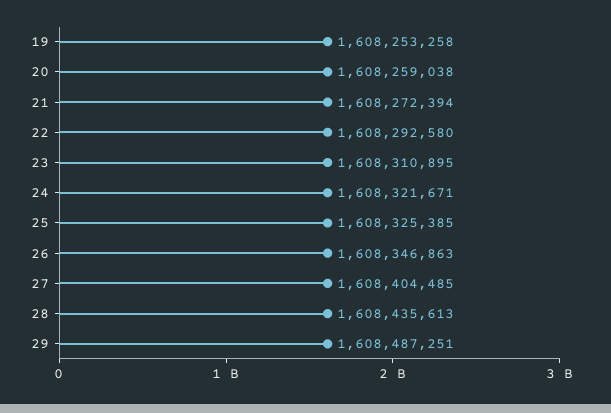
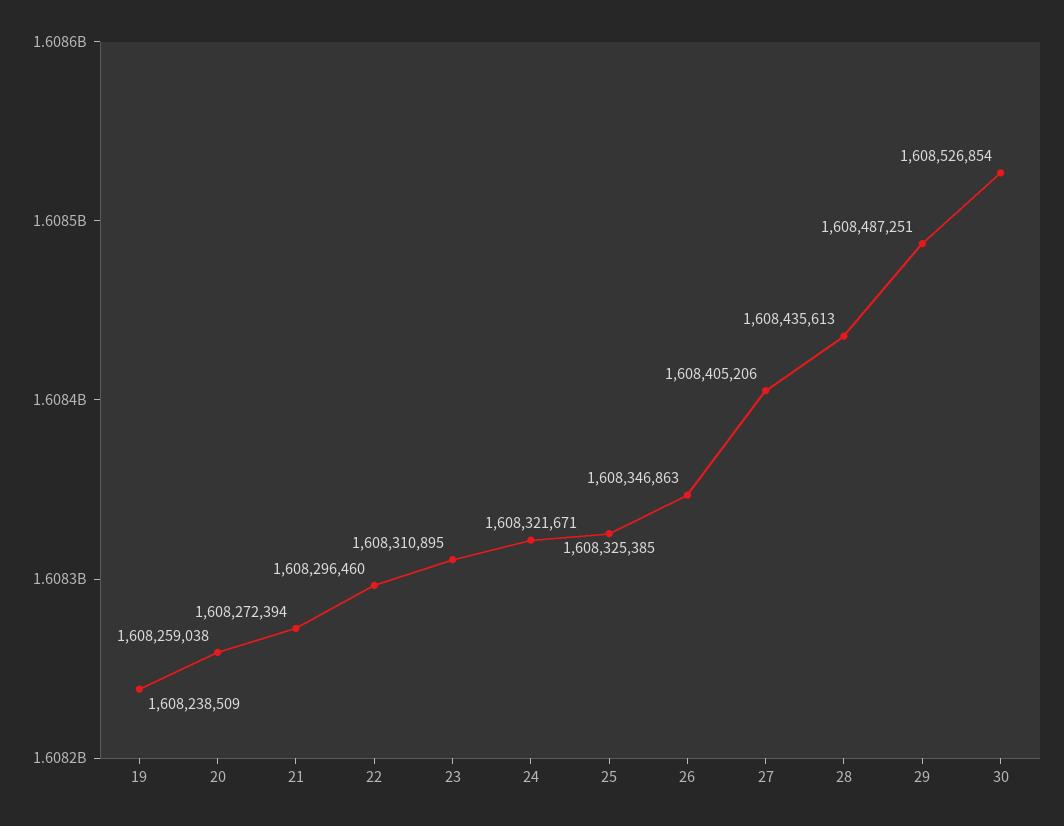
19: 1608253258 -> 1608238509
22: 1608292580 -> 1608296460
27: 1608404485 -> 1608405206
30: none -> 1608526854

